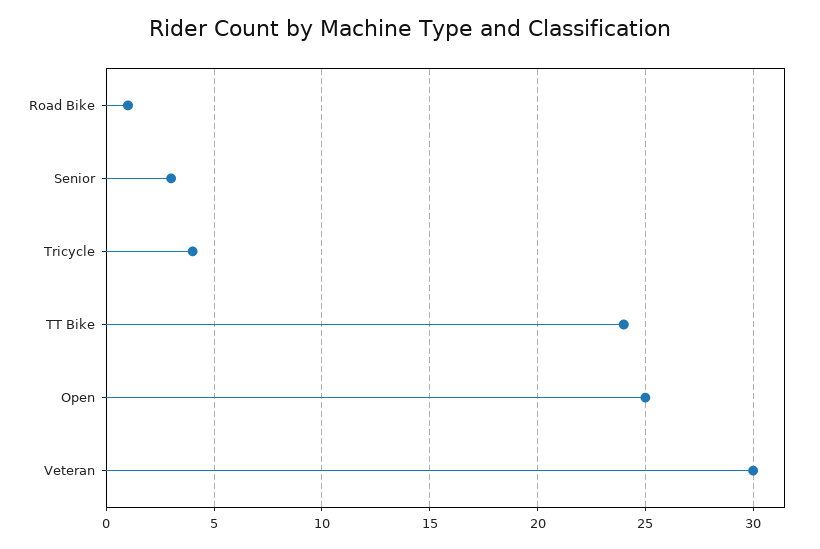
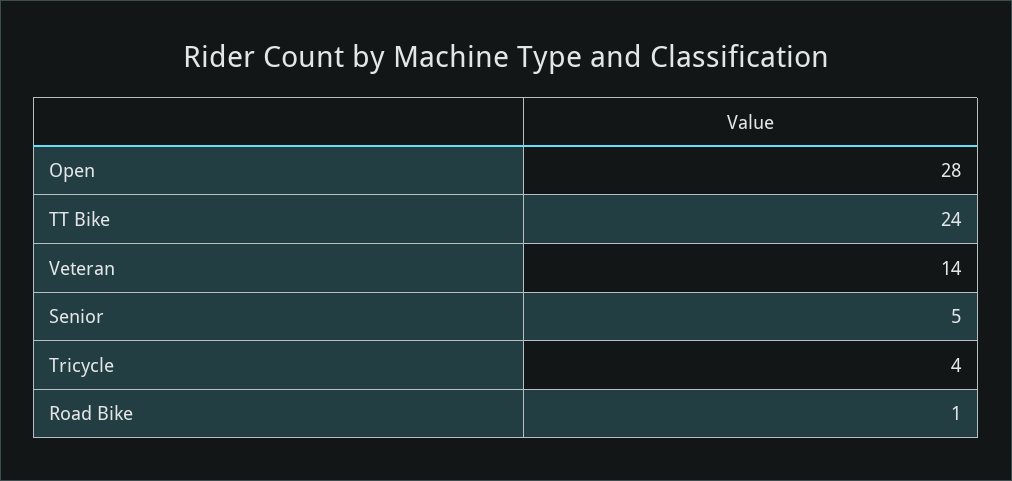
Senior: 3 -> 5
Open: 25 -> 28
Veteran: 30 -> 14

